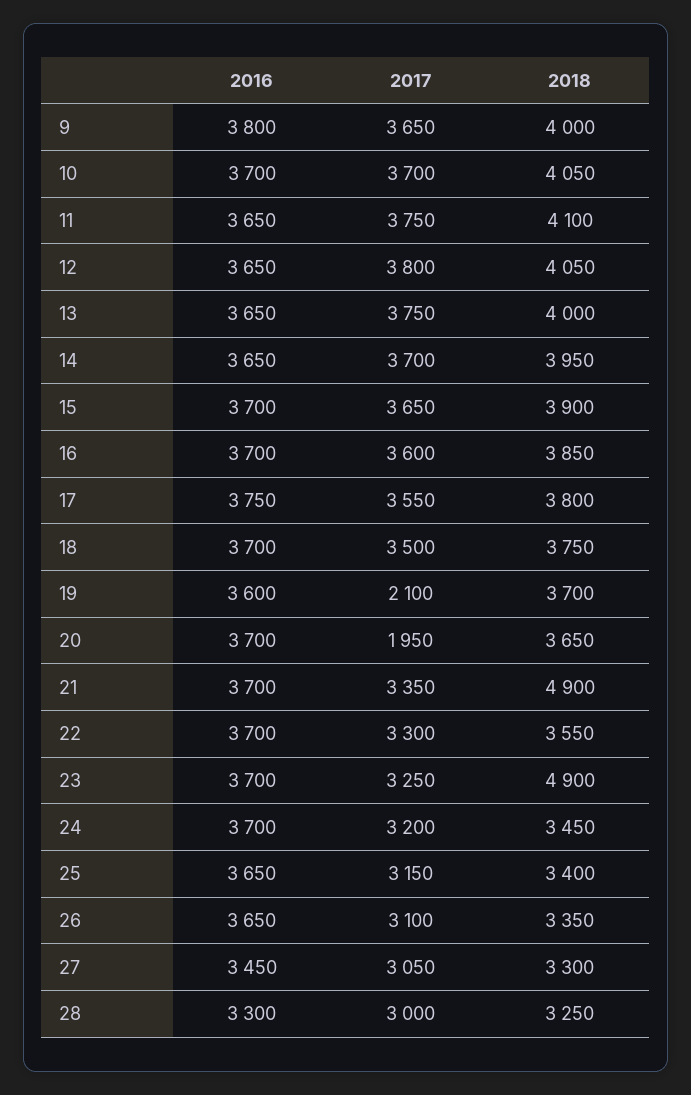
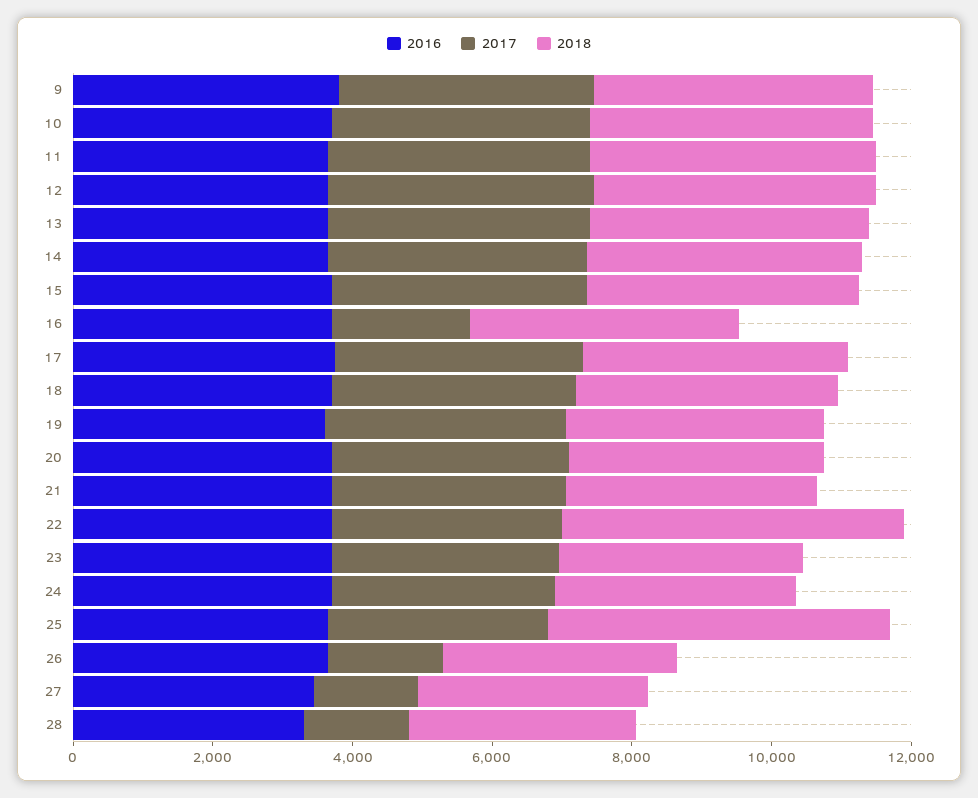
2017, 16: 3600 -> 2000
2017, 19: 2100 -> 3500
2017, 20: 1950 -> 3500
2018, 21: 4900 -> 3500
2018, 22: 3550 -> 5000
2018, 23: 4900 -> 3500
2018, 25: 3400 -> 5000
2017, 26: 3100 -> 1500
2017, 27: 3050 -> 1500
2017, 28: 3000 -> 1500

